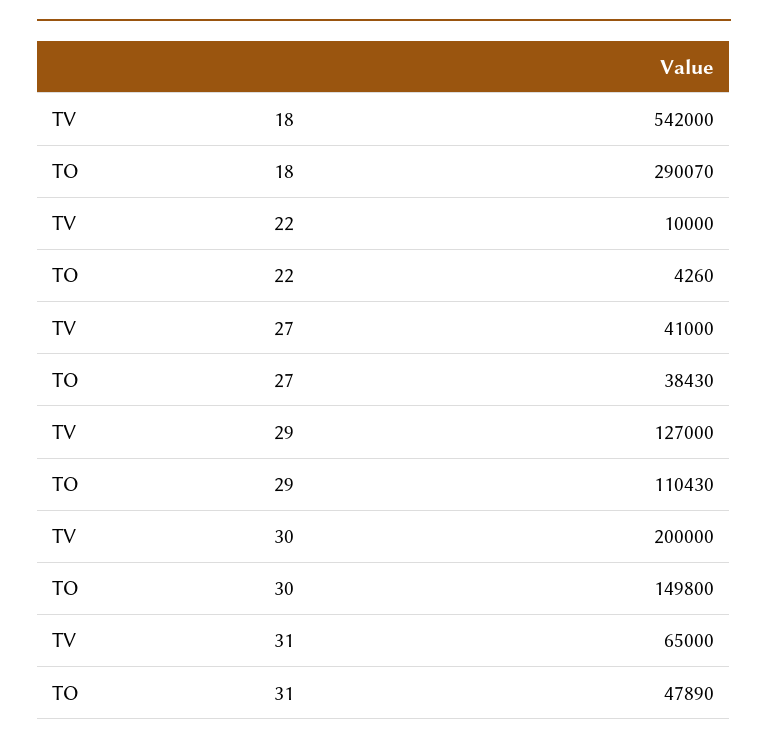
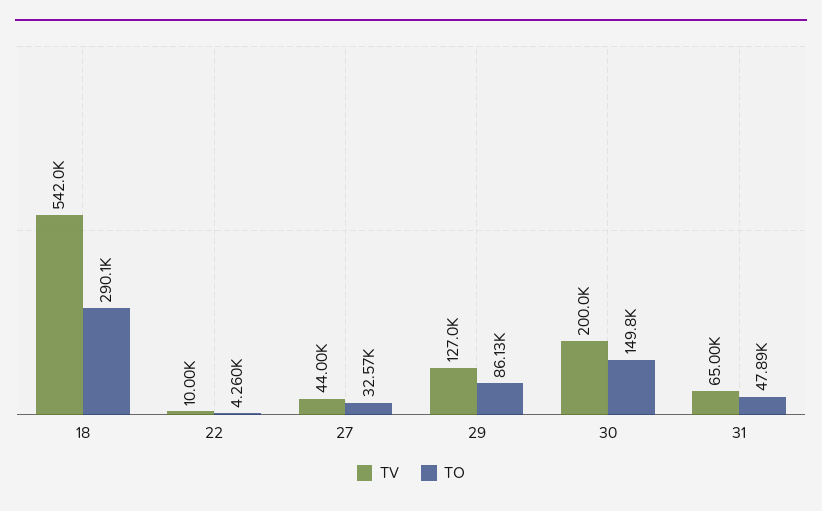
TV, 27: 41000 -> 44000
TO, 27: 38430 -> 32570
TO, 29: 110430 -> 86130

